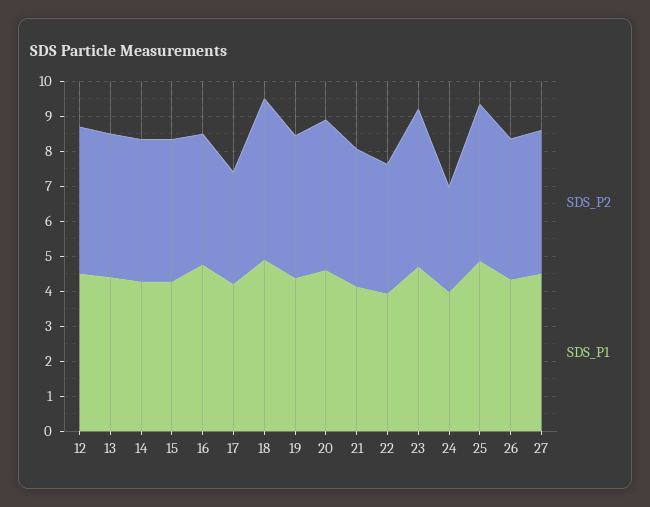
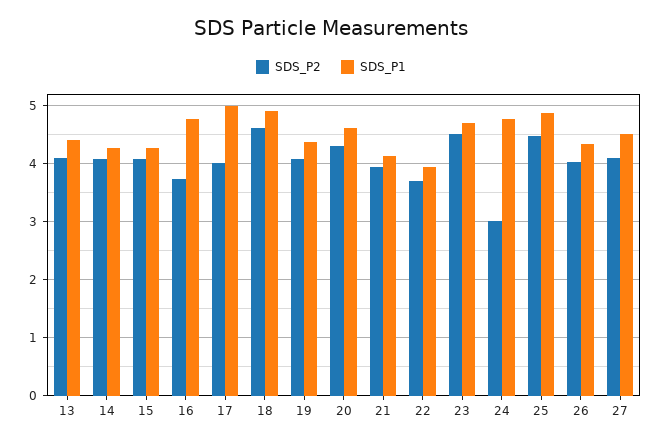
SDS_P2, 12: 4.25 -> none
SDS_P1, 12: 4.5 -> none
SDS_P2, 17: 3.25 -> 4
SDS_P1, 17: 4.25 -> 5
SDS_P1, 24: 4 -> 4.8

